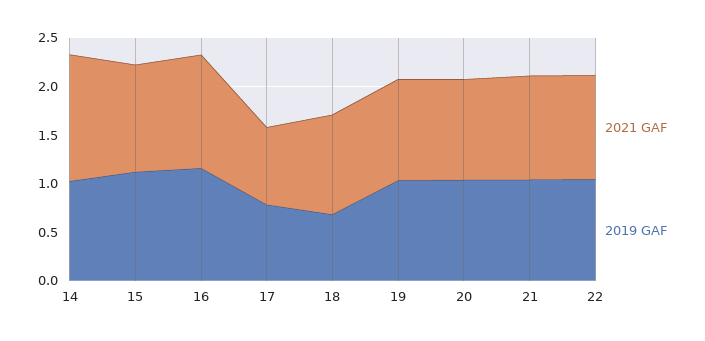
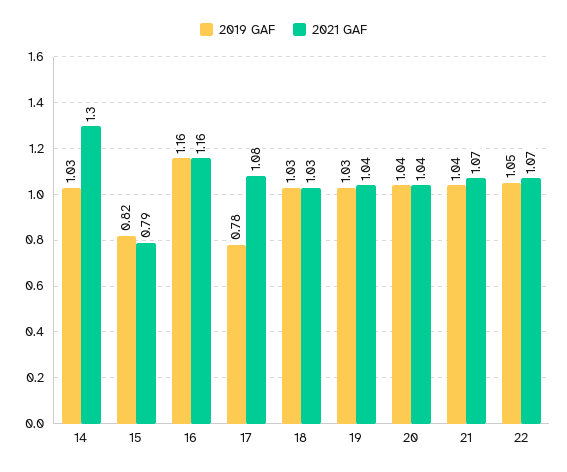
2021 GAF, 15: 1.1 -> 0.79
2019 GAF, 15: 1.1 -> 0.82
2021 GAF, 17: 0.8 -> 1.08
2019 GAF, 18: 0.7 -> 1.03

